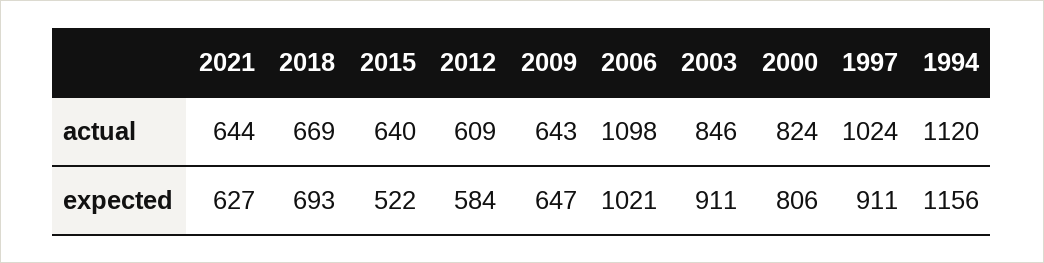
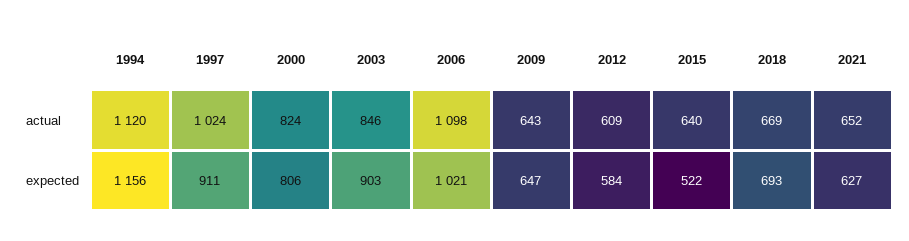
2021, actual: 644 -> 652
2003, expected: 911 -> 903

